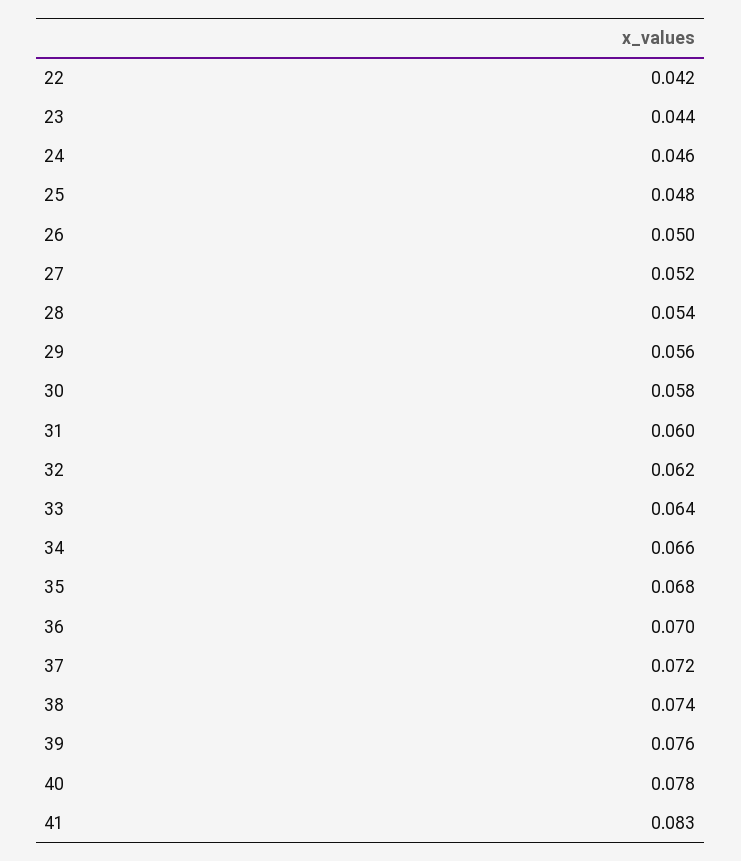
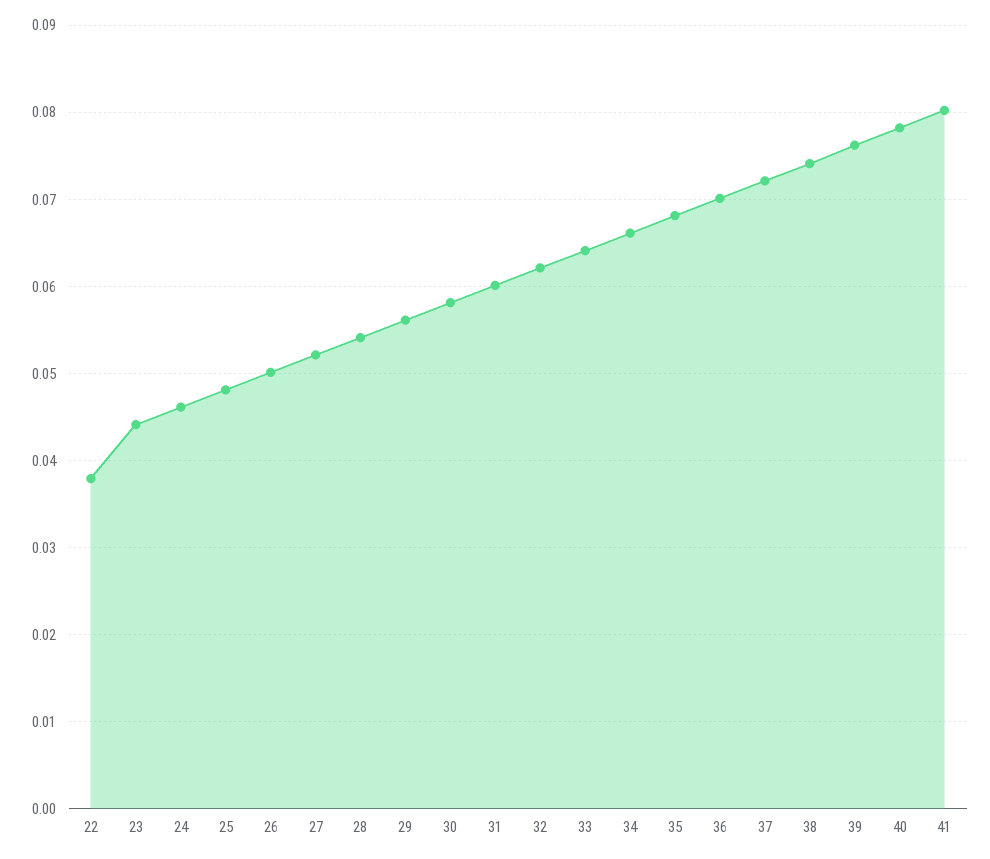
22: 0.042 -> 0.038
41: 0.083 -> 0.08

